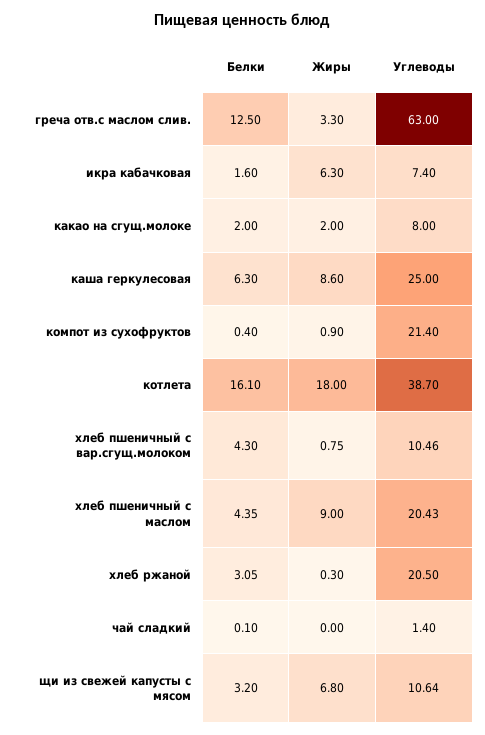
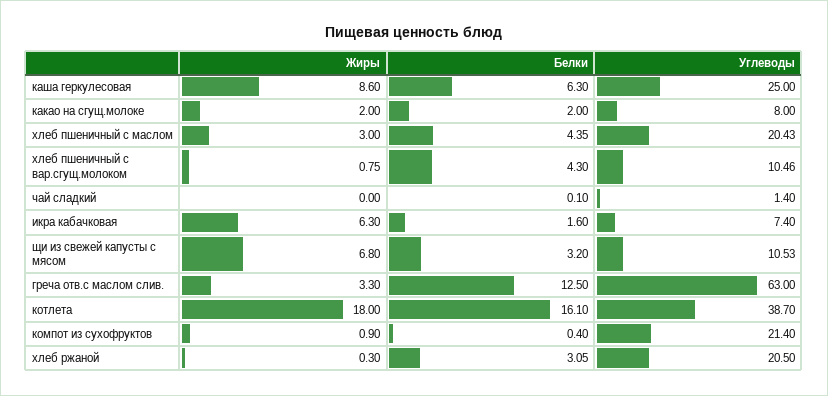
Жиры, хлеб пшеничный с маслом: 9 -> 3
Углеводы, щи из свежей капусты с мясом: 10.64 -> 10.53

